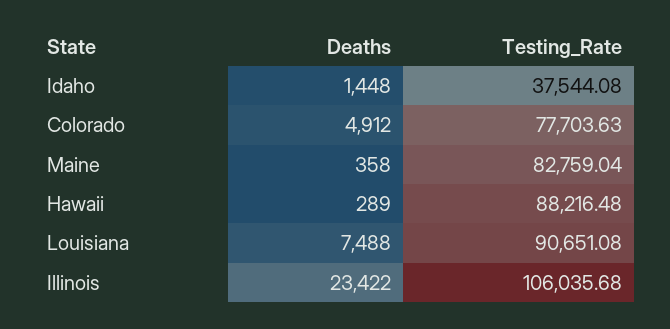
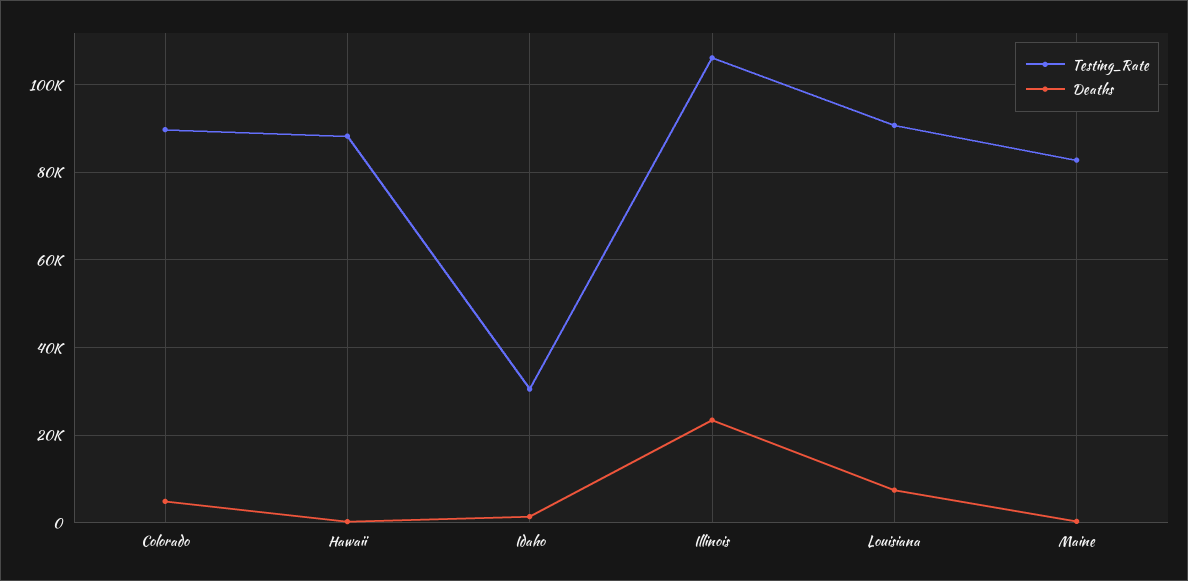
Testing_Rate, Idaho: 37544.08 -> 30000
Testing_Rate, Colorado: 77703.63 -> 90000

